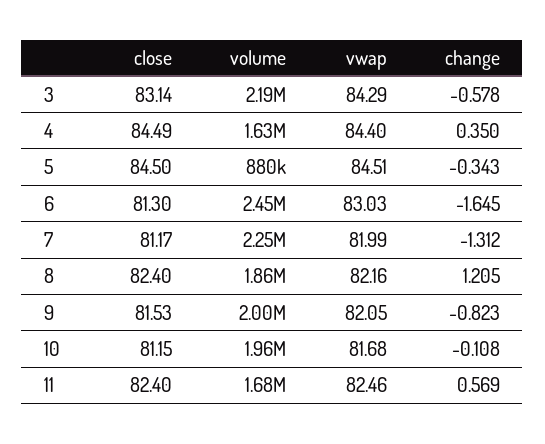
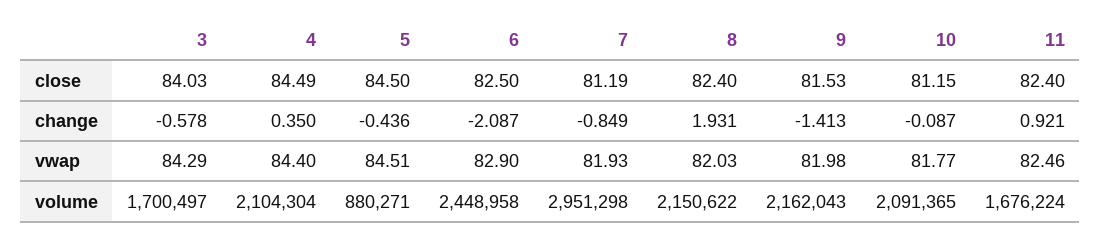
close, 3: 83.14 -> 84.03
volume, 3: 2190000 -> 1700497
volume, 4: 1630000 -> 2104304
change, 5: -0.343 -> -0.436
close, 6: 81.3 -> 82.5
vwap, 6: 83.03 -> 82.9
change, 6: -1.645 -> -2.087
close, 7: 81.17 -> 81.19
volume, 7: 2250000 -> 2951298
vwap, 7: 81.99 -> 81.93
change, 7: -1.312 -> -0.849
volume, 8: 1860000 -> 2150622
vwap, 8: 82.16 -> 82.03
change, 8: 1.205 -> 1.931
volume, 9: 2000000 -> 2162043
vwap, 9: 82.05 -> 81.98
change, 9: -0.823 -> -1.413
volume, 10: 1960000 -> 2091365
vwap, 10: 81.68 -> 81.77
change, 10: -0.108 -> -0.087
change, 11: 0.569 -> 0.921

